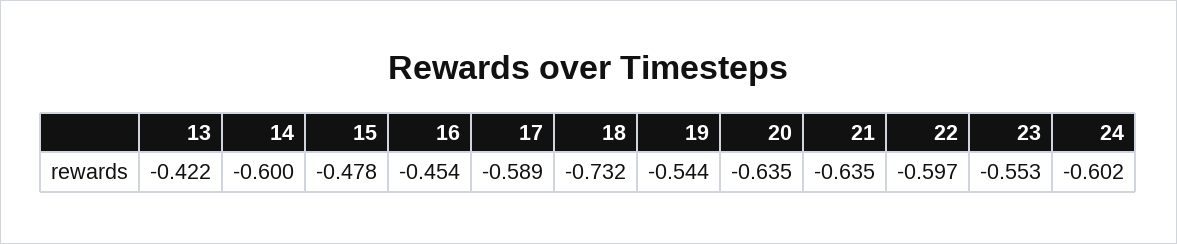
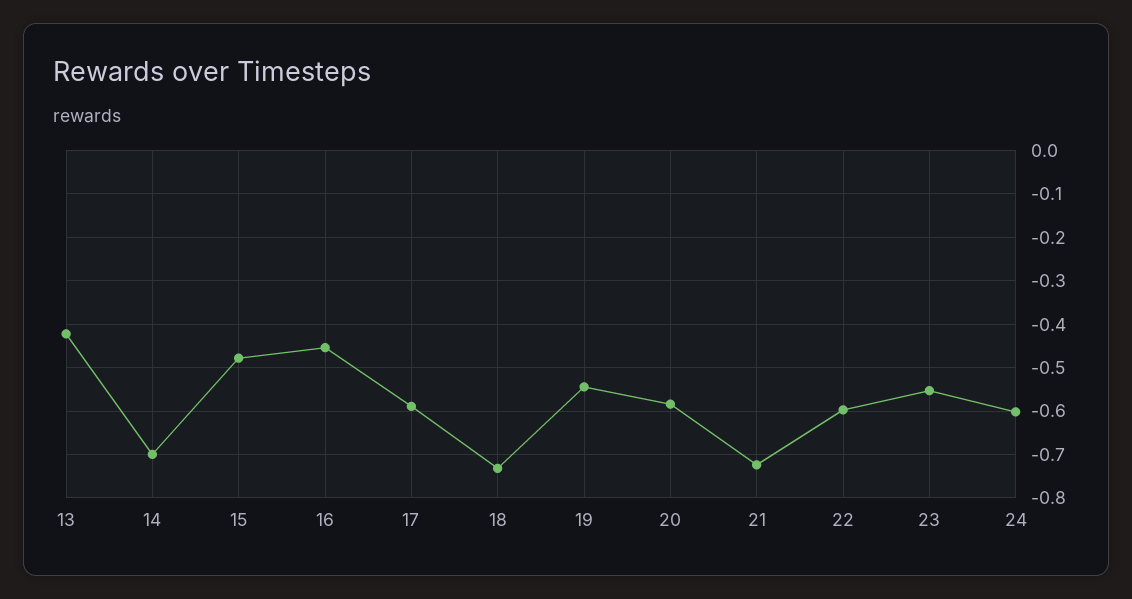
14: -0.6 -> -0.7
20: -0.635 -> -0.58
21: -0.635 -> -0.72

